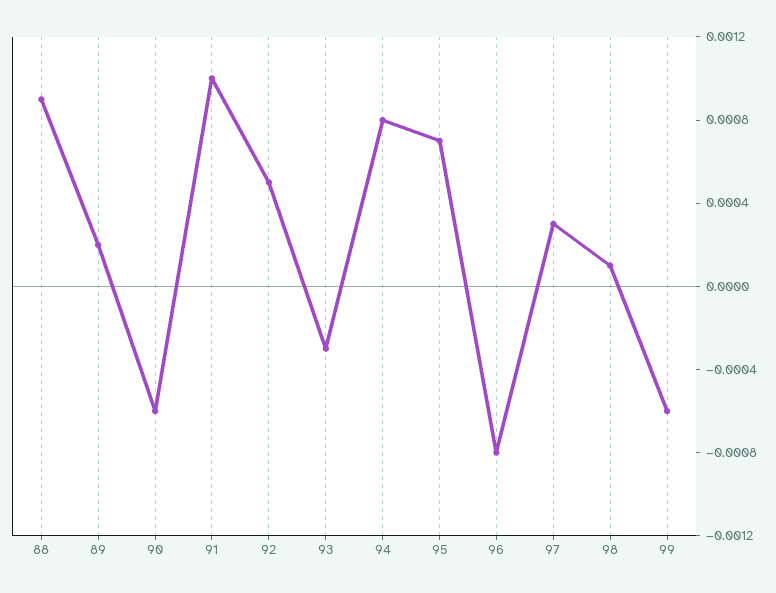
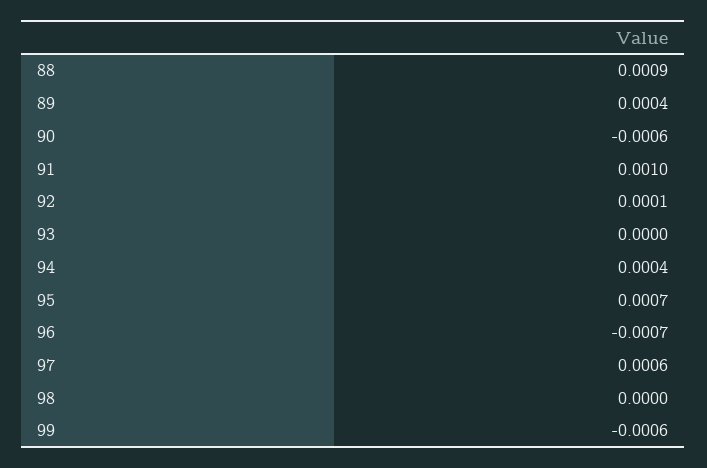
89: 0.0002 -> 0.0004
92: 0.0005 -> 0.0001
93: -0.0003 -> 0
94: 0.0008 -> 0.0004
96: -0.0008 -> -0.0007
97: 0.0003 -> 0.0006
98: 0.0001 -> 0

